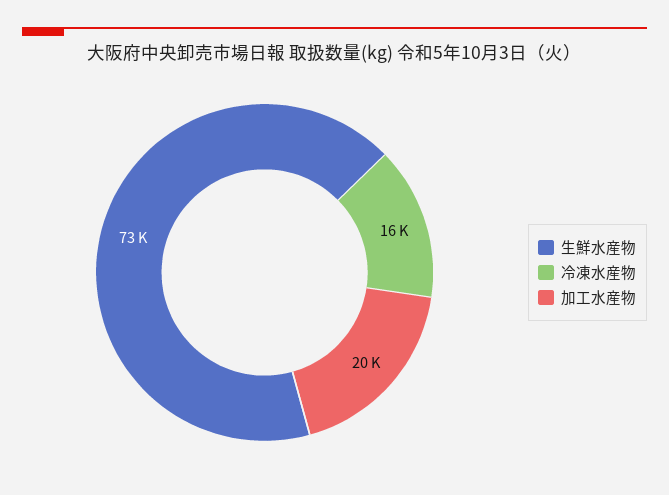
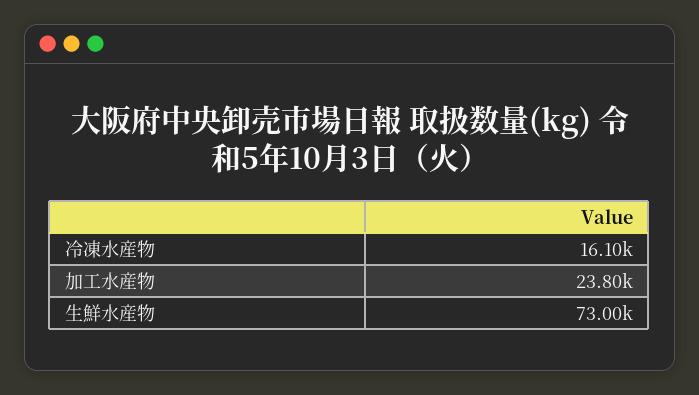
加工水産物: 20000 -> 23800

